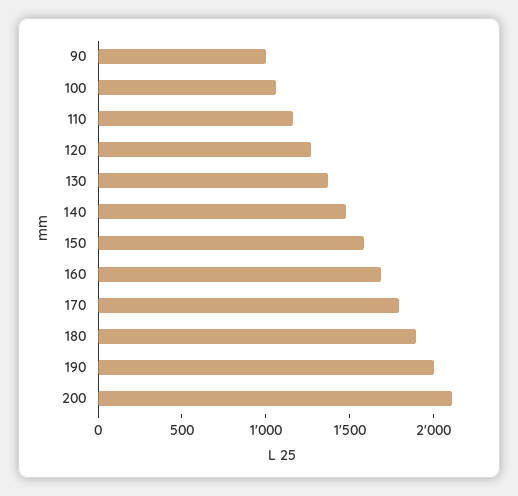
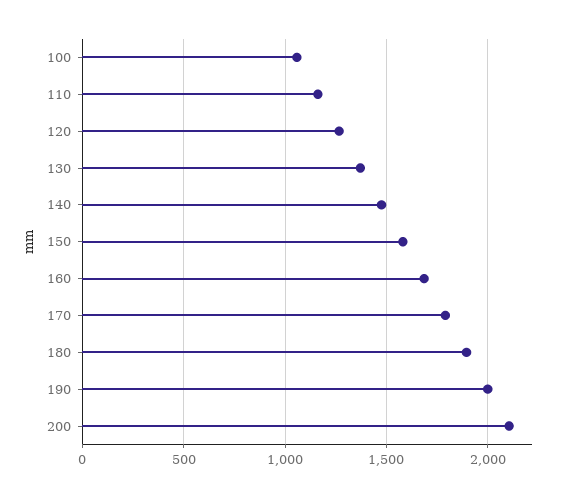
90: 1000 -> none

